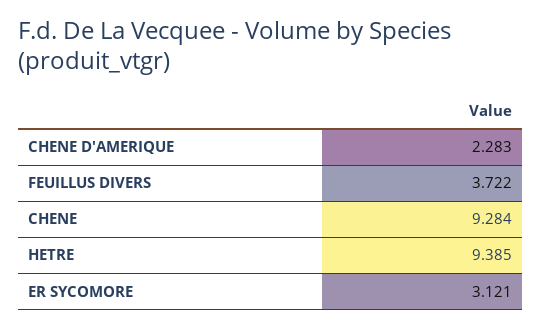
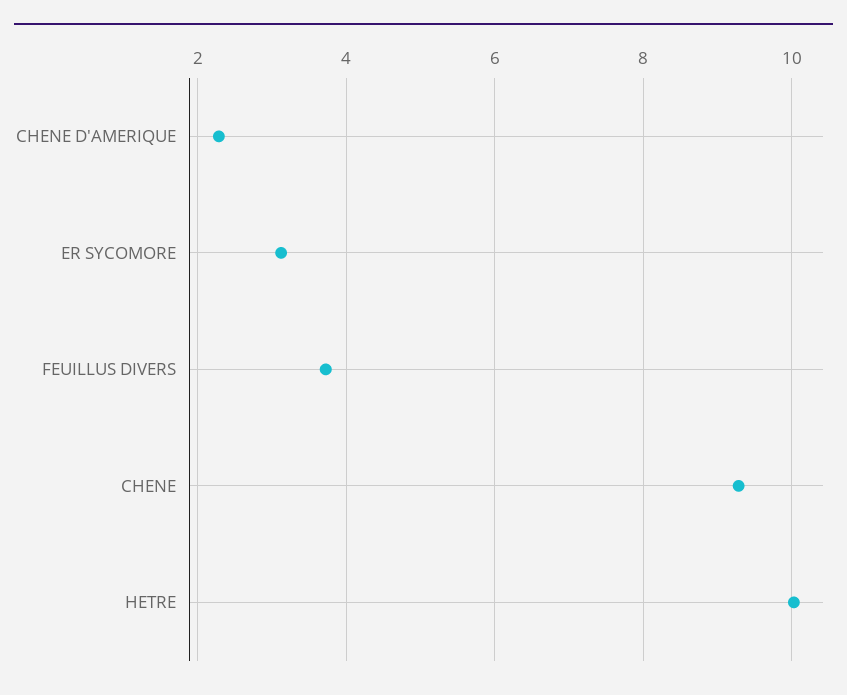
HETRE: 9.385 -> 10

